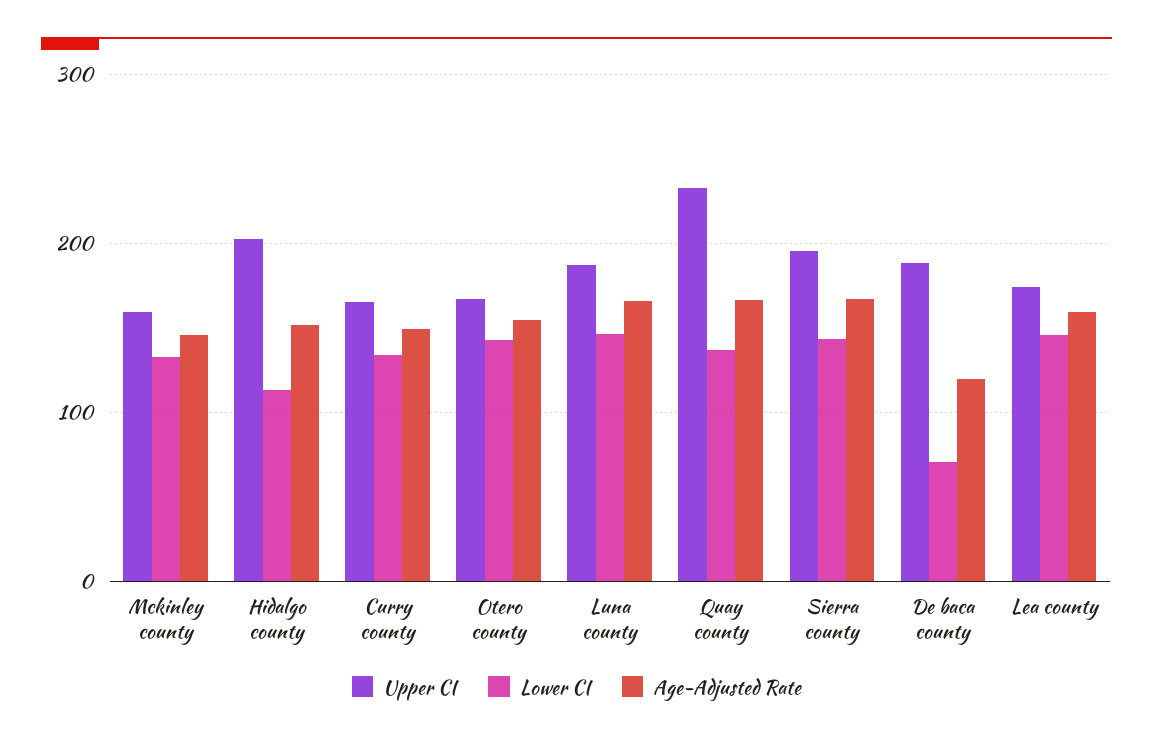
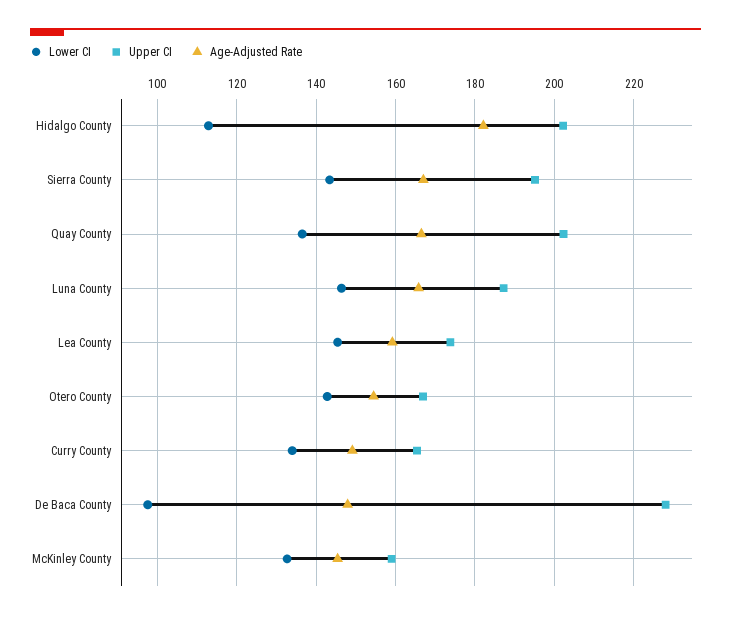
Age-Adjusted Rate, Hidalgo county: 150 -> 182
Upper CI, Quay county: 230 -> 202
Upper CI, De baca county: 190 -> 228
Lower CI, De baca county: 70 -> 98
Age-Adjusted Rate, De baca county: 120 -> 148

